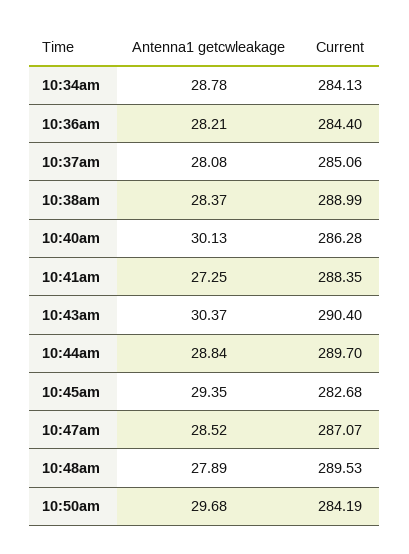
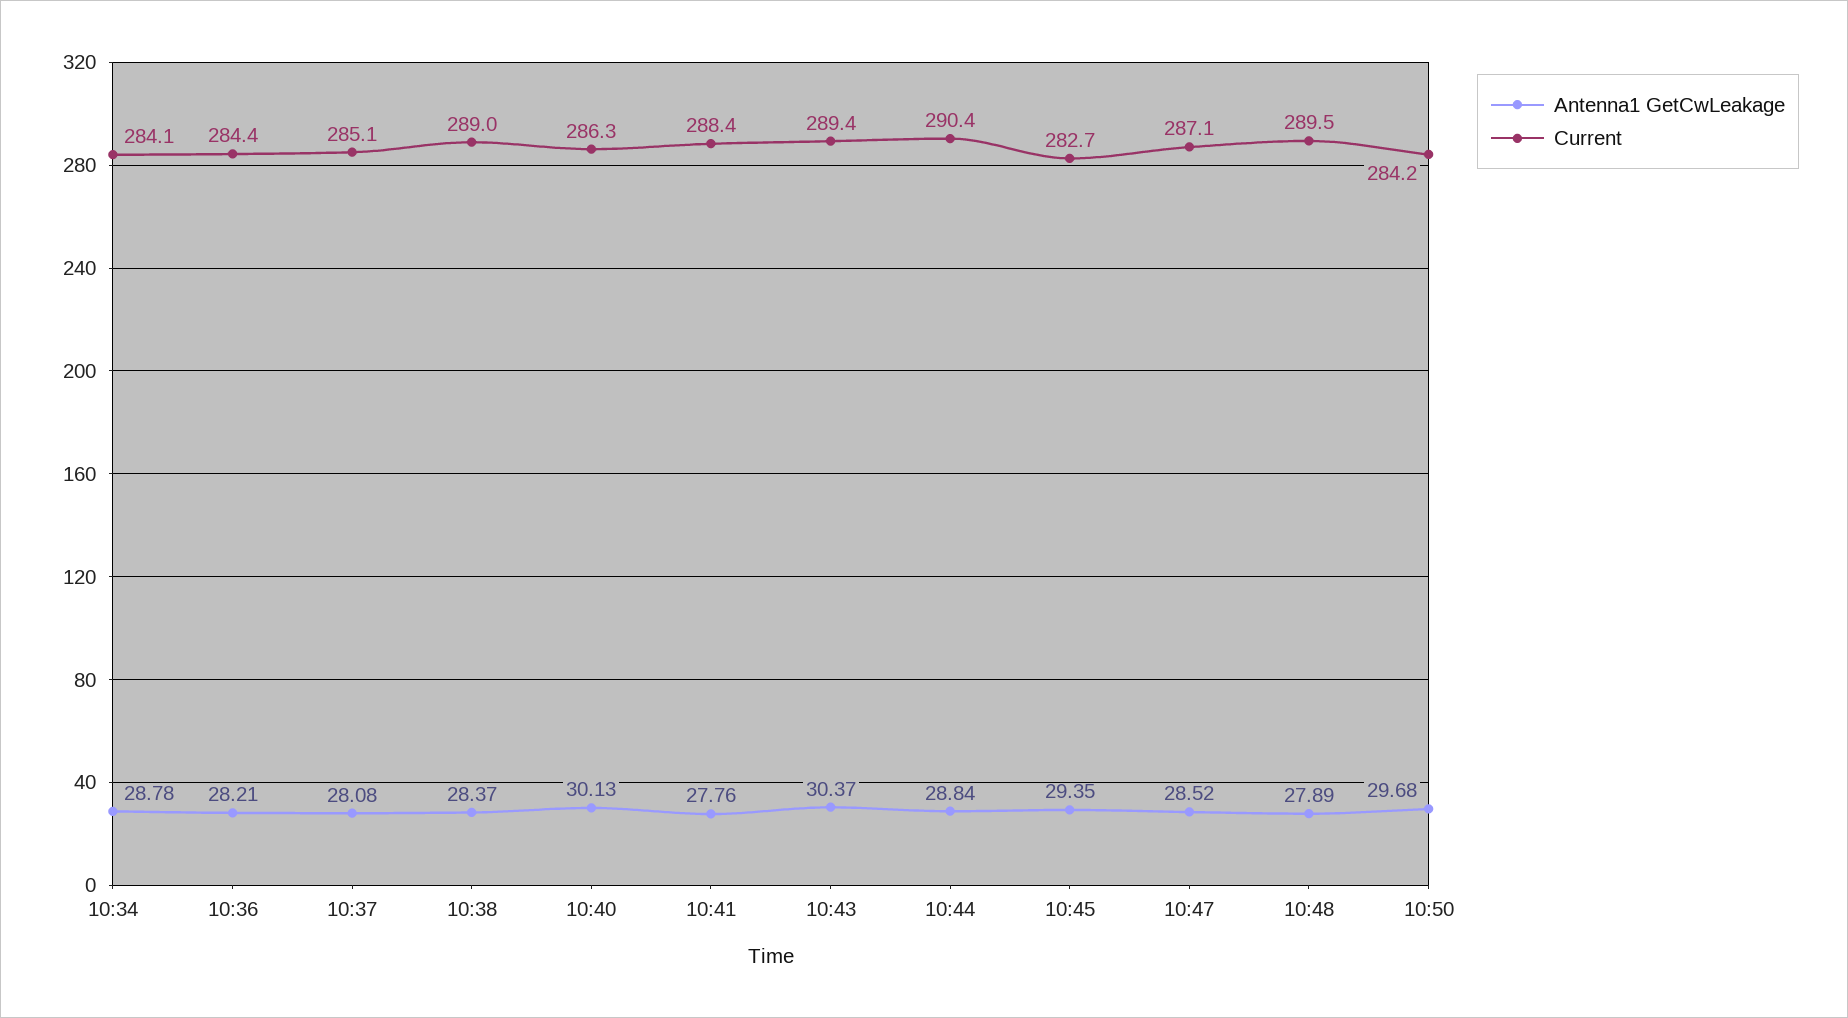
Antenna1 getcwleakage, 10:41am: 27.25 -> 27.76
Current, 10:43am: 290.4 -> 289.4
Current, 10:44am: 289.7 -> 290.4

